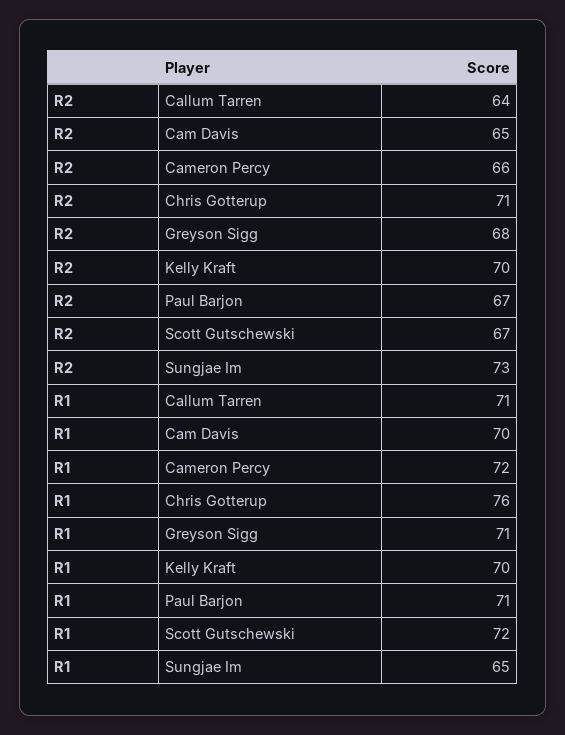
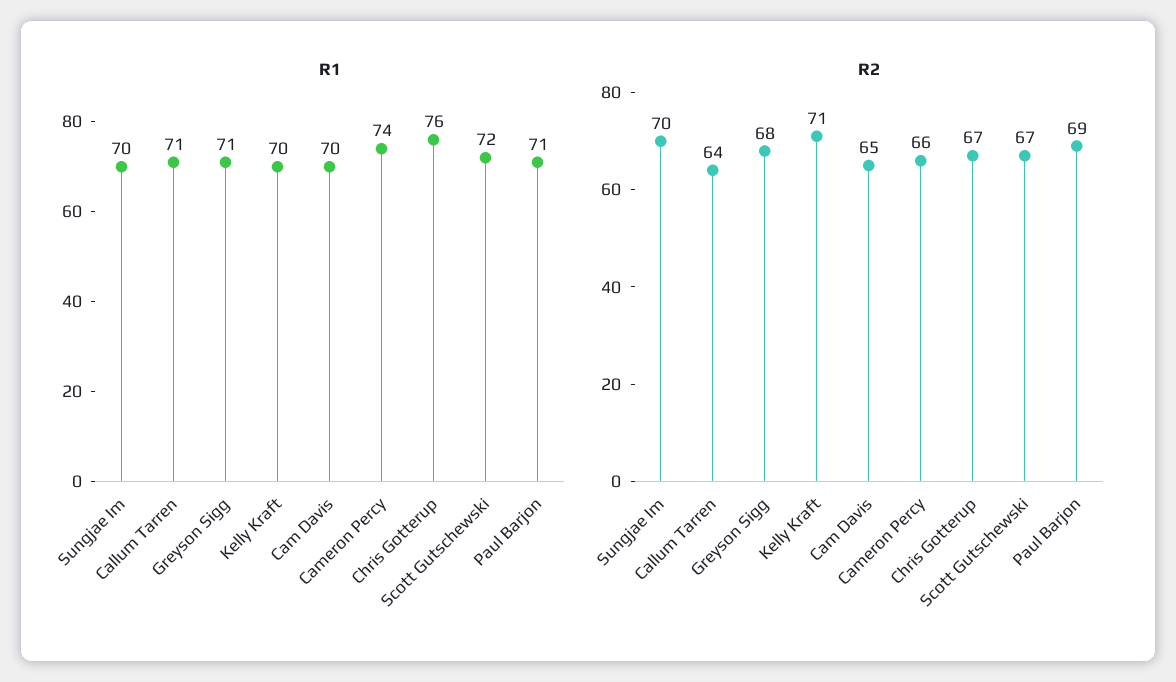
R2, Chris Gotterup: 71 -> 67
R2, Kelly Kraft: 70 -> 71
R2, Paul Barjon: 67 -> 69
R2, Sungjae Im: 73 -> 70
R1, Cameron Percy: 72 -> 74
R1, Sungjae Im: 65 -> 70

